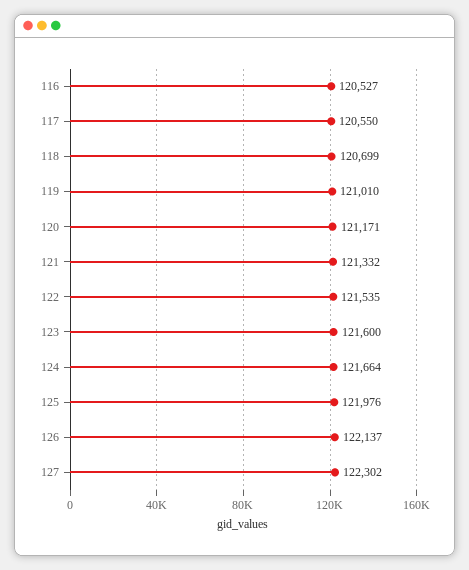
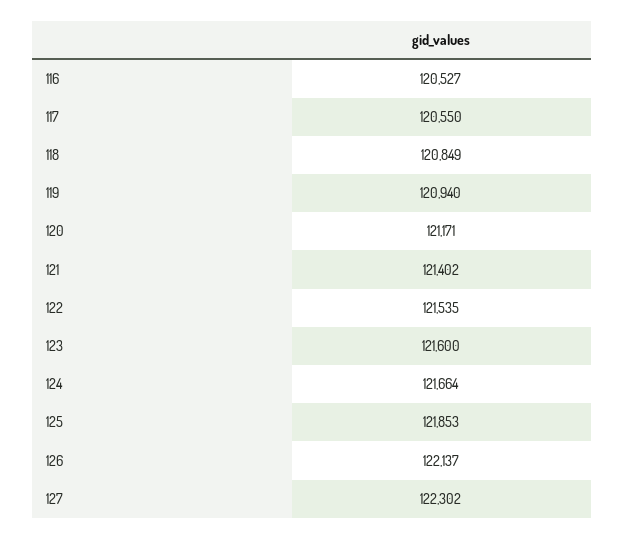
118: 120699 -> 120849
119: 121010 -> 120940
121: 121332 -> 121402
125: 121976 -> 121853

